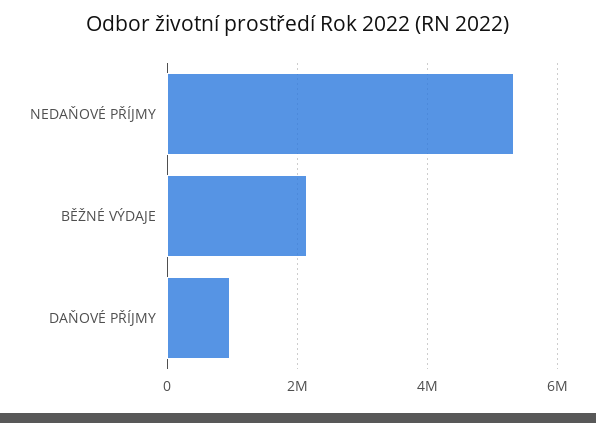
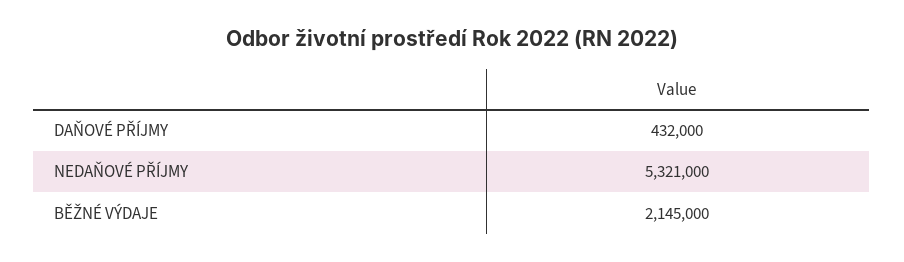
DAŇOVÉ PŘÍJMY: 1000000 -> 432000

